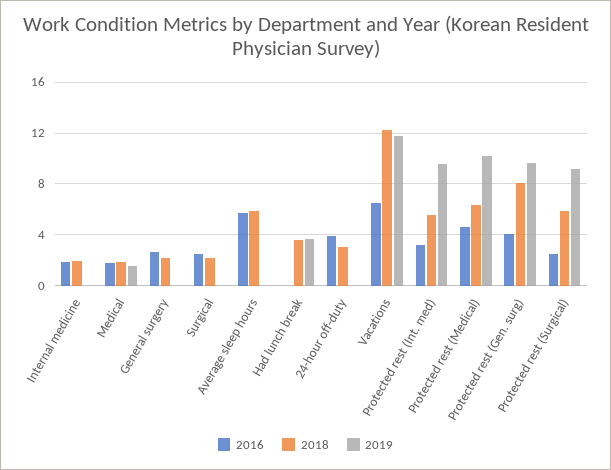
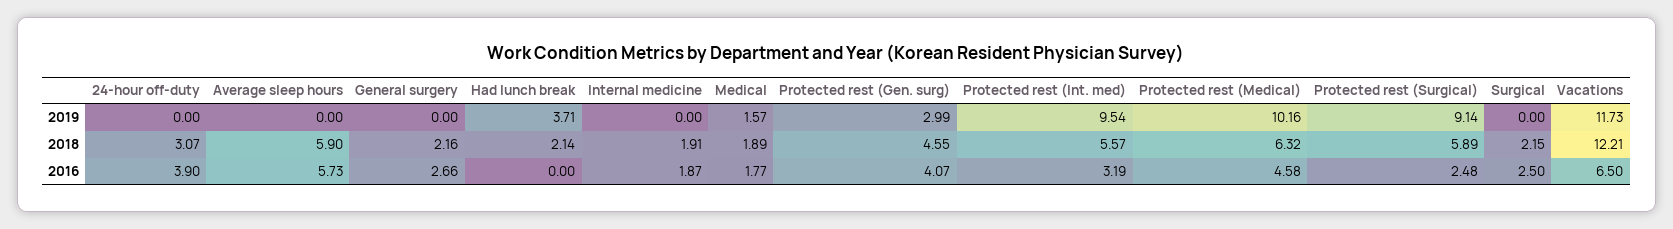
2018, Had lunch break: 3.5 -> 2.14
2018, Protected rest (Gen. surg): 8 -> 4.55
2019, Protected rest (Gen. surg): 9.5 -> 2.99

